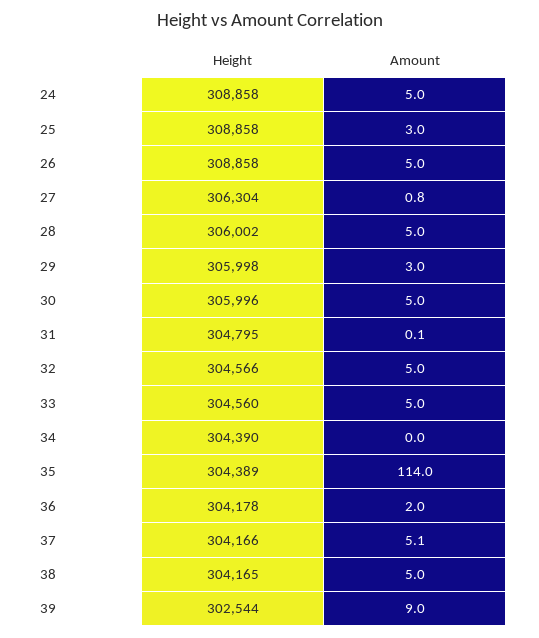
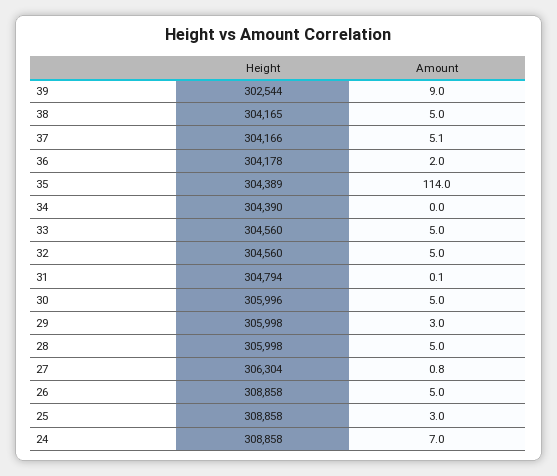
Amount, 24: 5 -> 7
Height, 28: 306002 -> 305998
Height, 31: 304795 -> 304794
Height, 32: 304566 -> 304560

